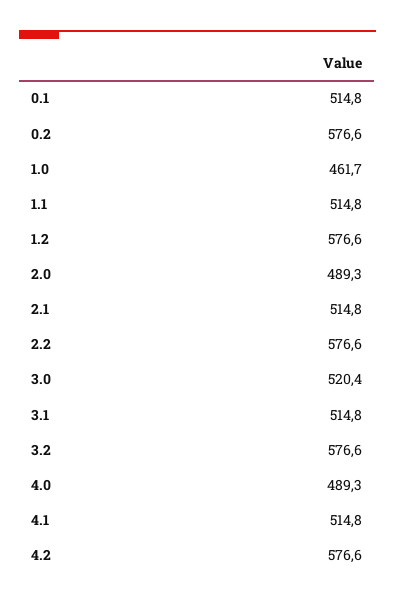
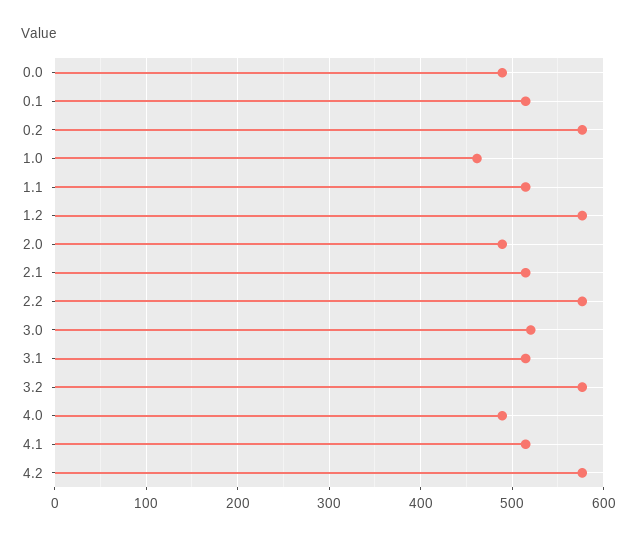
0.0: none -> 490

